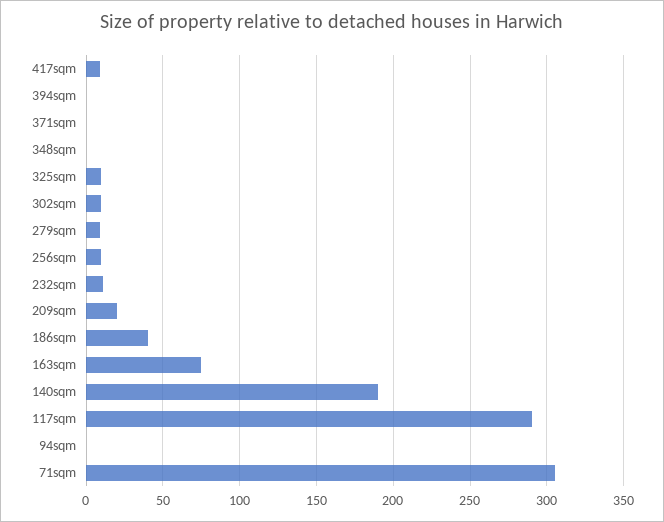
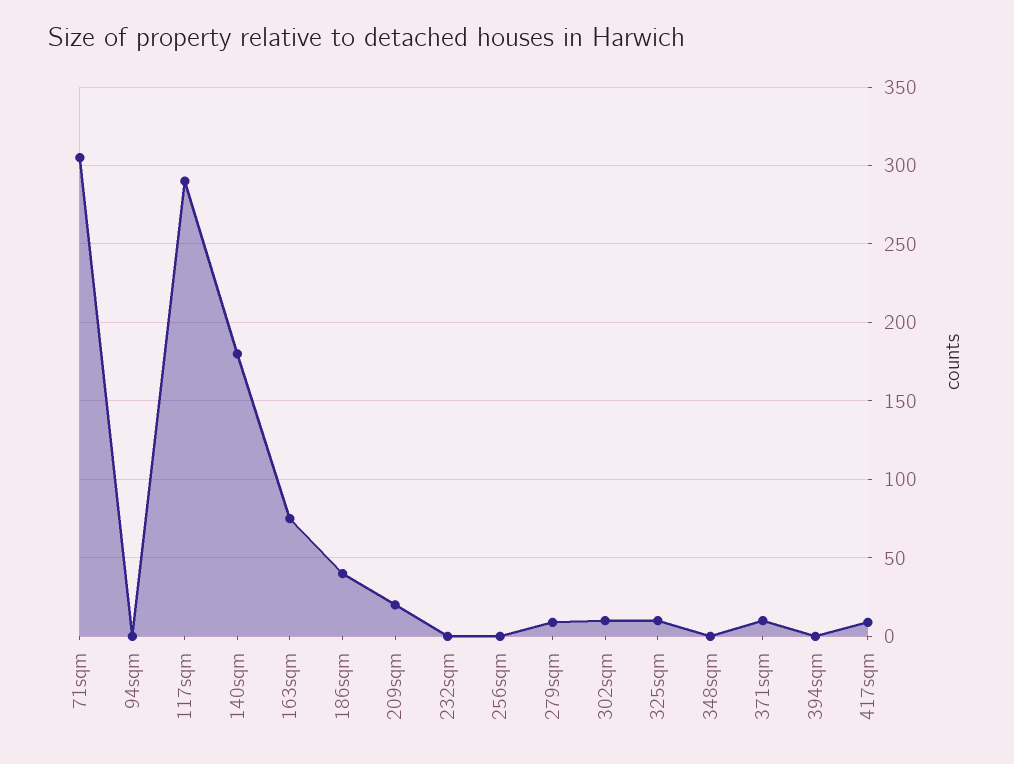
371sqm: 0 -> 10
256sqm: 10 -> 0
232sqm: 10 -> 0
140sqm: 190 -> 180

